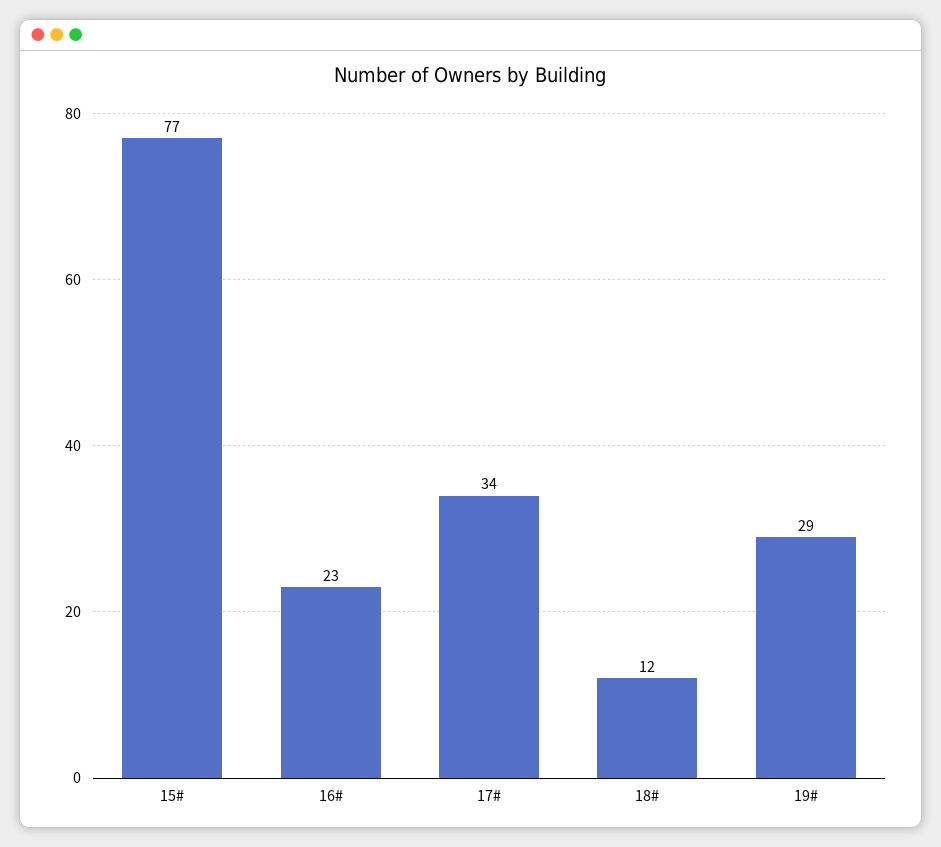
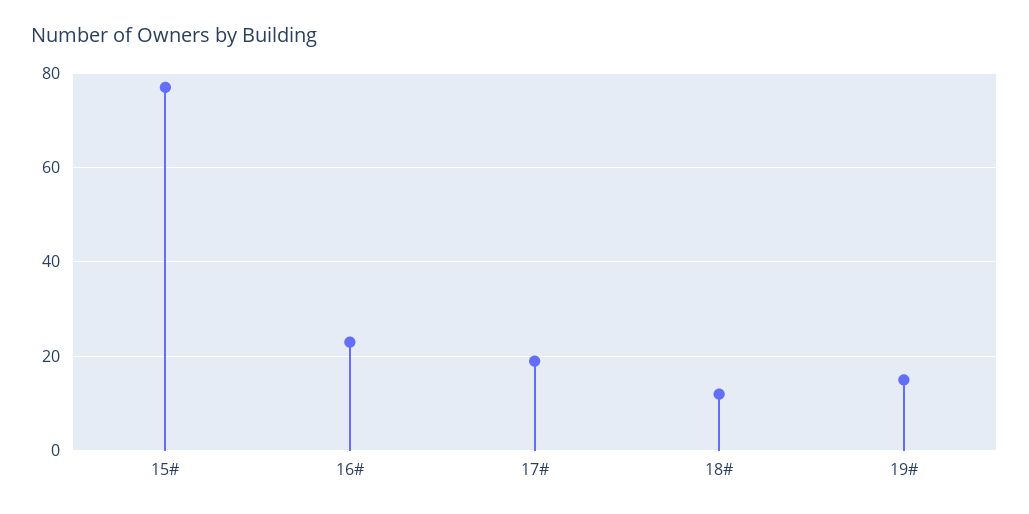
17#: 34 -> 20
19#: 29 -> 15

